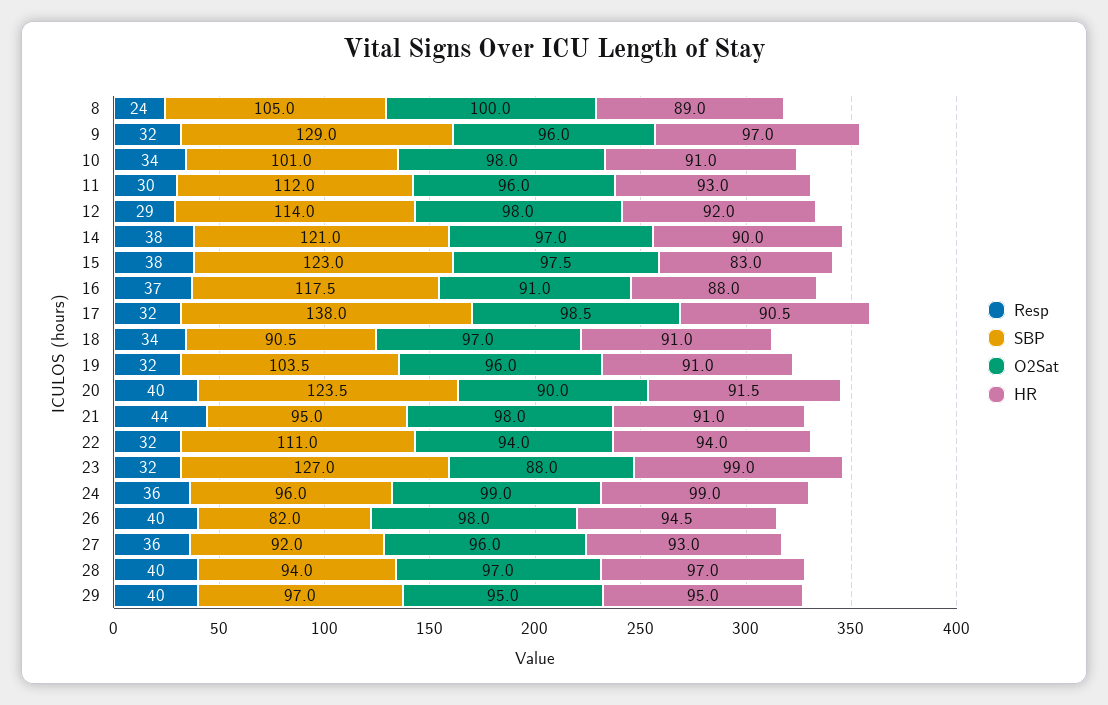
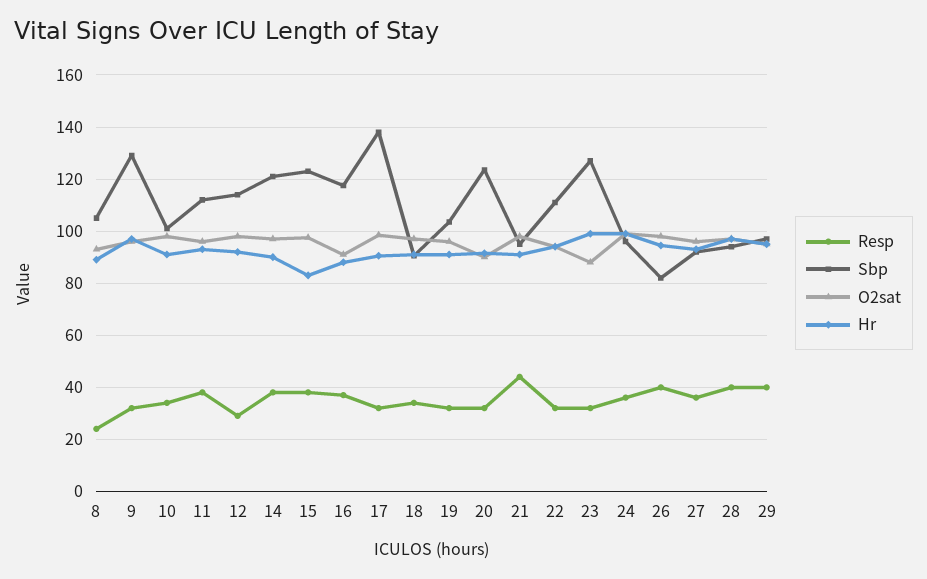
O2Sat, 8: 100 -> 92.5
Resp, 11: 30 -> 37.5
Resp, 20: 40 -> 32.5

